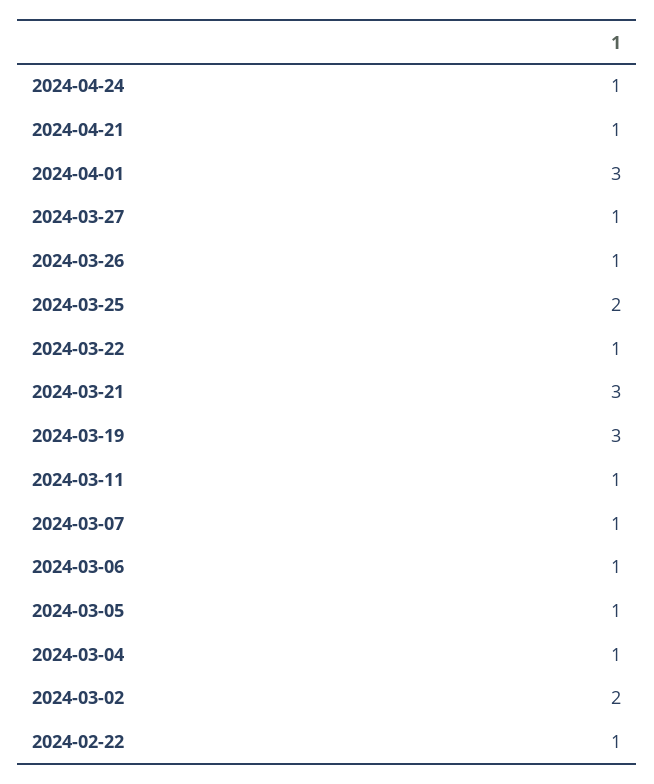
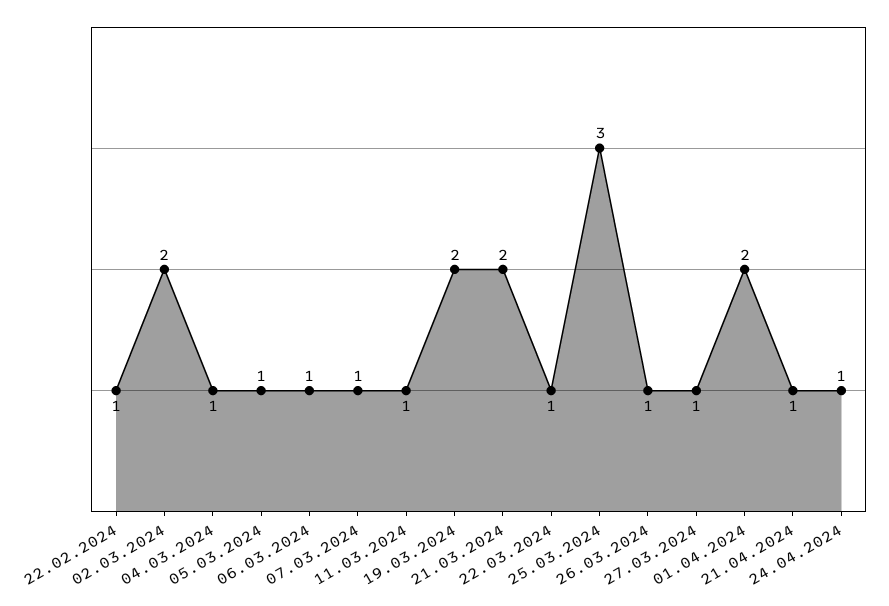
2024-04-01: 3 -> 2
2024-03-25: 2 -> 3
2024-03-21: 3 -> 2
2024-03-19: 3 -> 2

